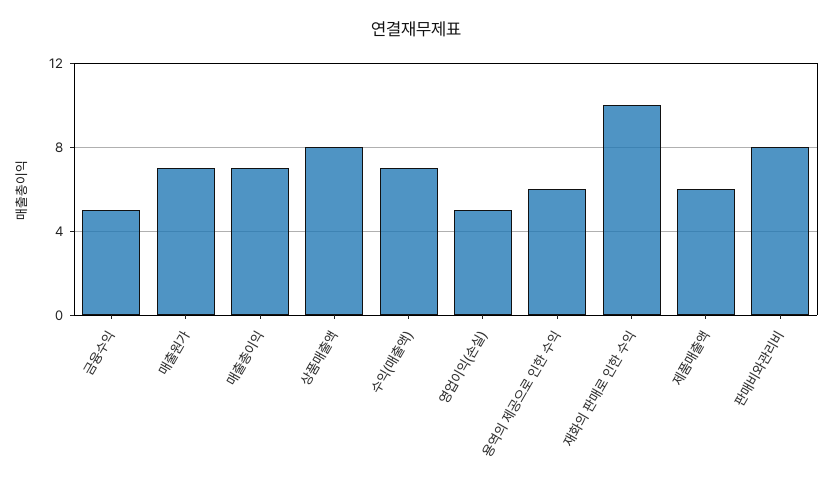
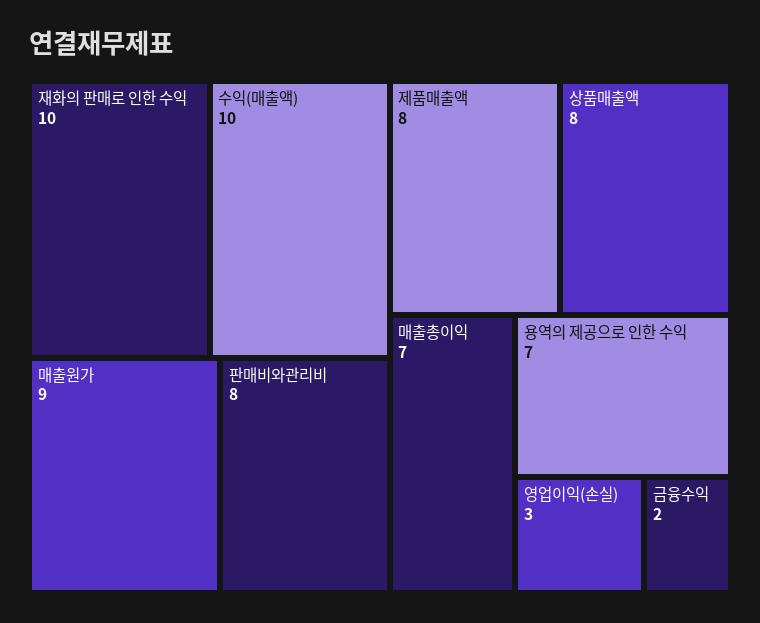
금융수익: 5 -> 2
매출원가: 7 -> 9
수익(매출액): 7 -> 10
영업이익(손실): 5 -> 3
용역의 제공으로 인한 수익: 6 -> 7
제품매출액: 6 -> 8

